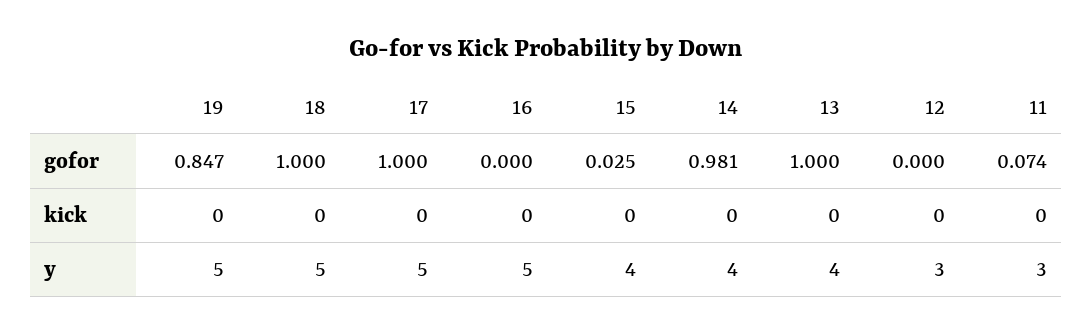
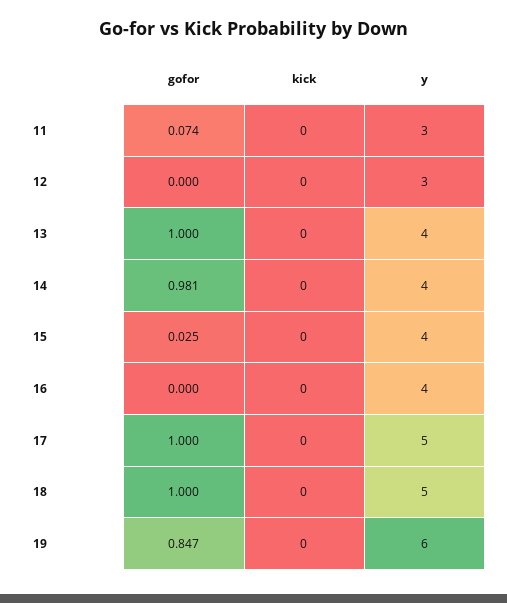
19, y: 5 -> 6
16, y: 5 -> 4

